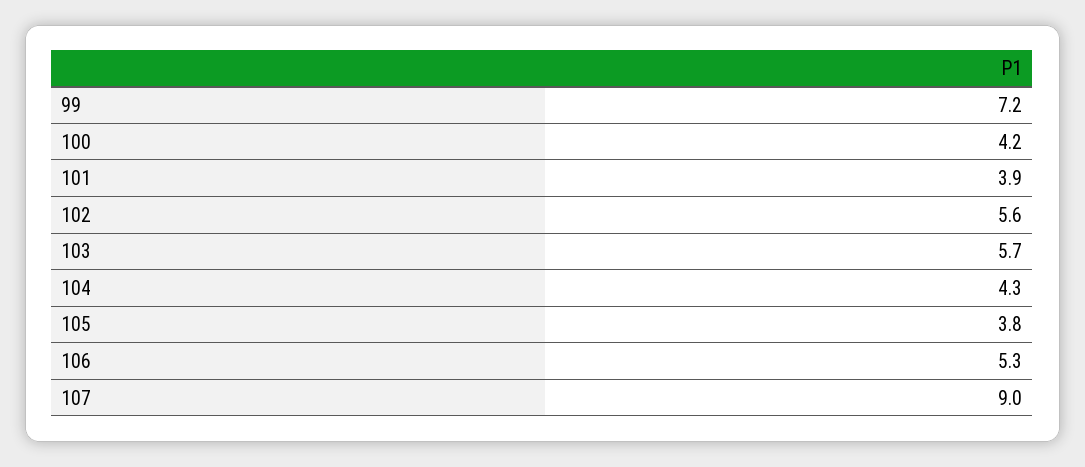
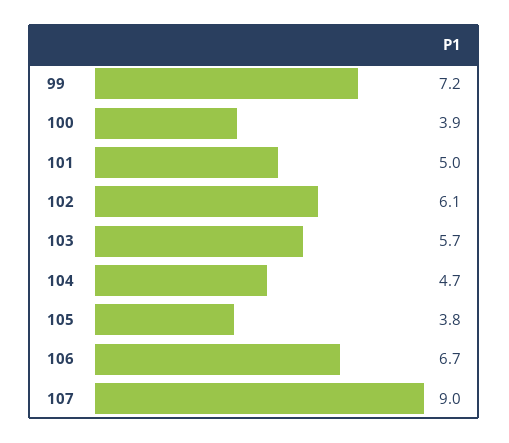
100: 4.2 -> 3.9
101: 3.9 -> 5
102: 5.6 -> 6.1
104: 4.3 -> 4.7
106: 5.3 -> 6.7

